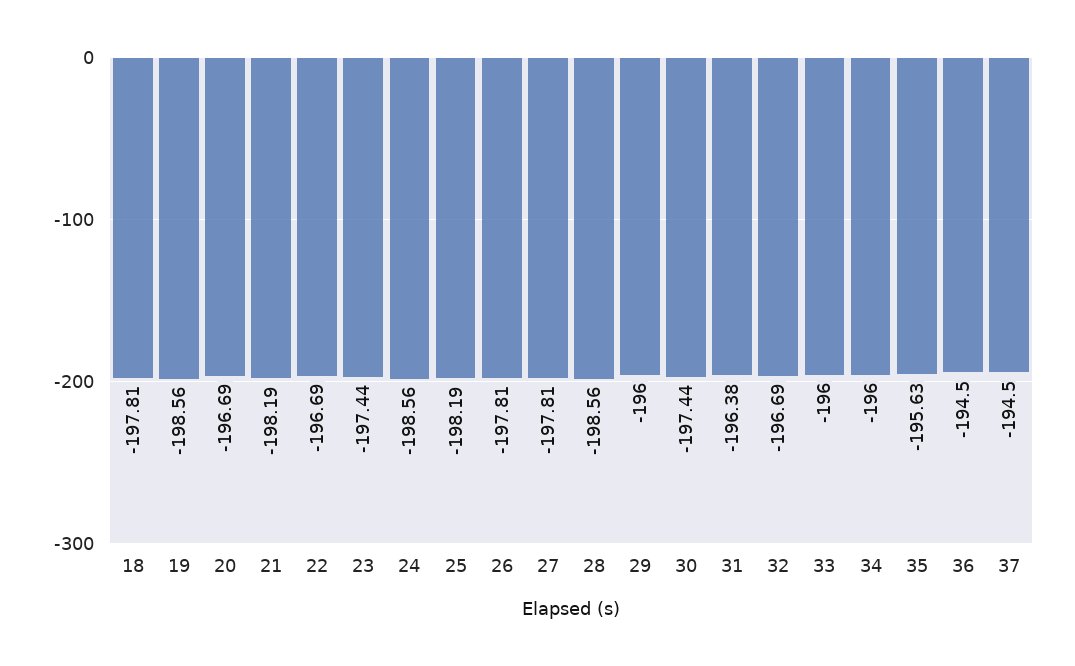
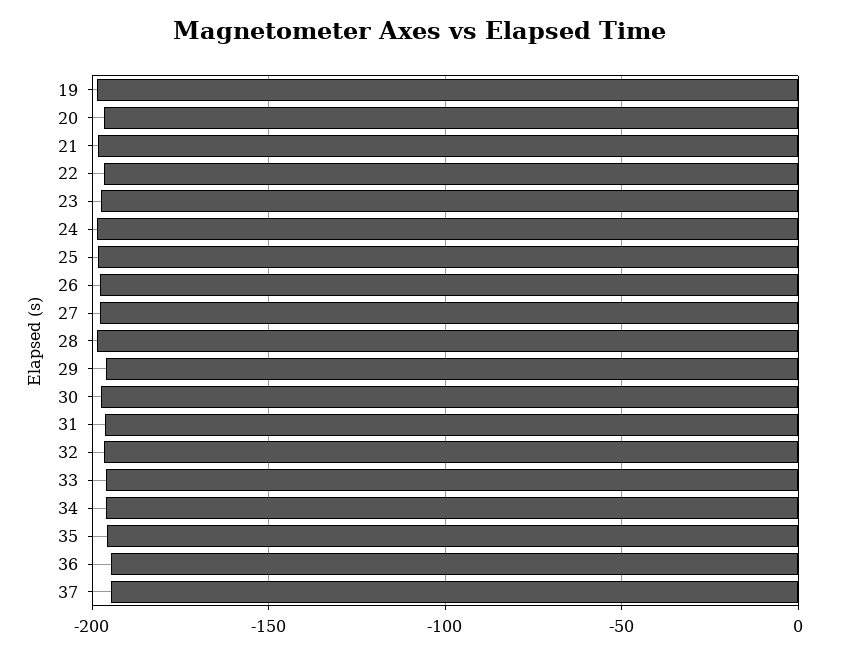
18: -197.81 -> none

